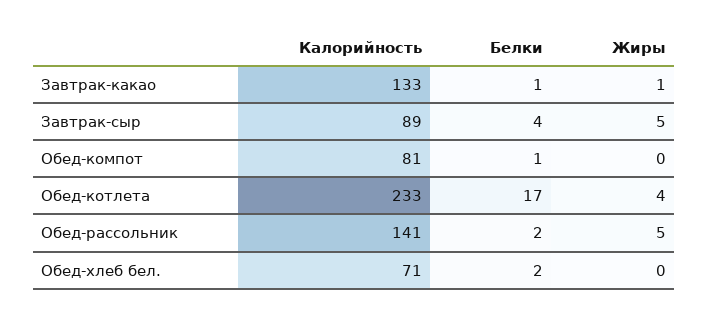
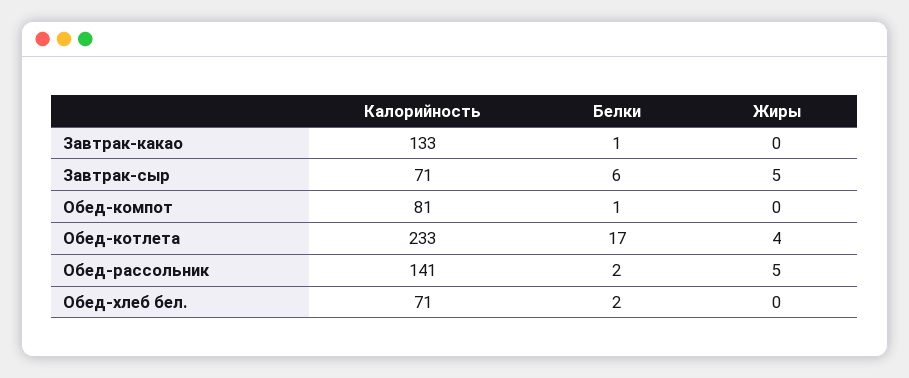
Жиры, Завтрак-какао: 1 -> 0
Калорийность, Завтрак-сыр: 89 -> 71
Белки, Завтрак-сыр: 4 -> 6

